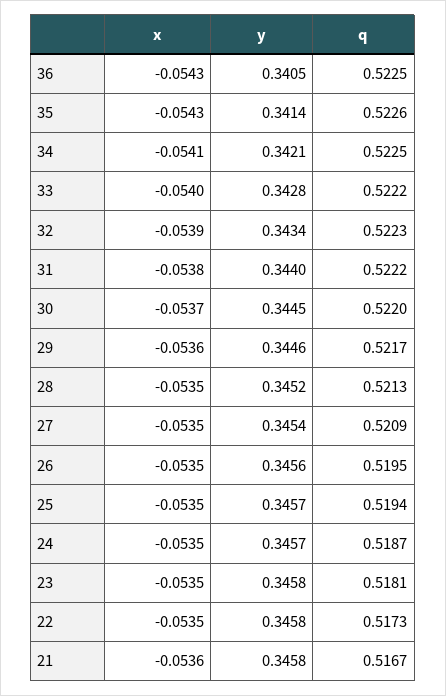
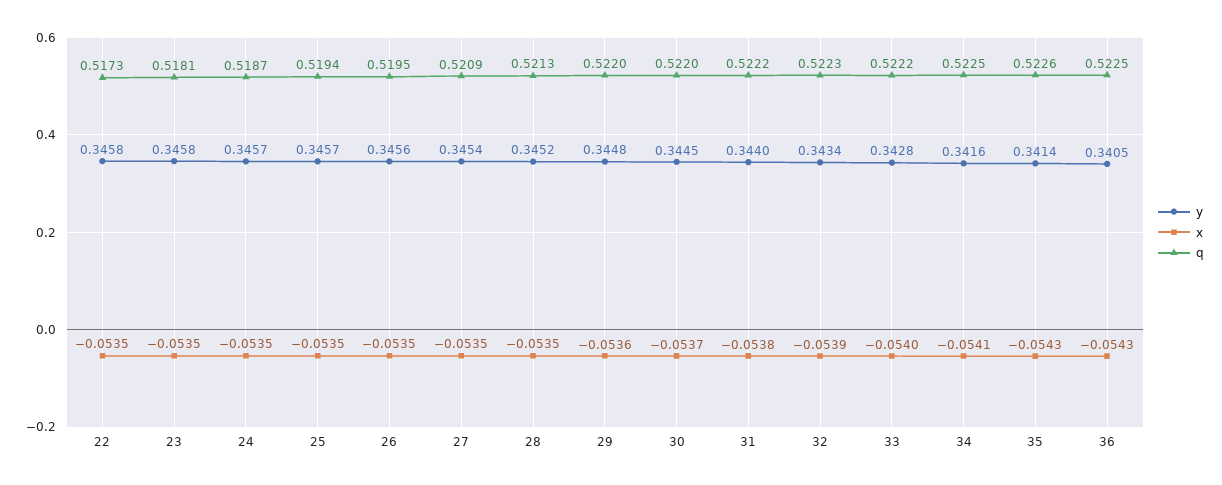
y, 34: 0.3421 -> 0.3416
y, 29: 0.3446 -> 0.3448
q, 29: 0.5217 -> 0.522
x, 21: -0.0536 -> none
y, 21: 0.3458 -> none
q, 21: 0.5167 -> none

